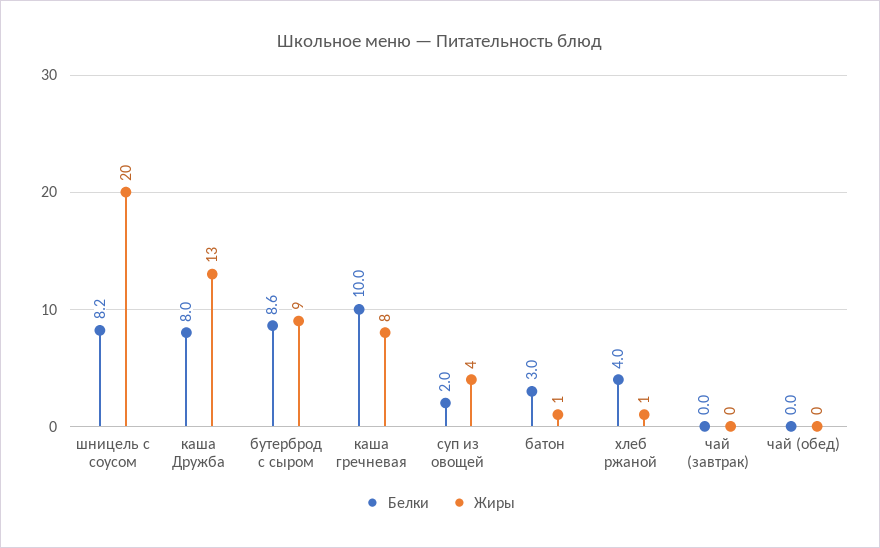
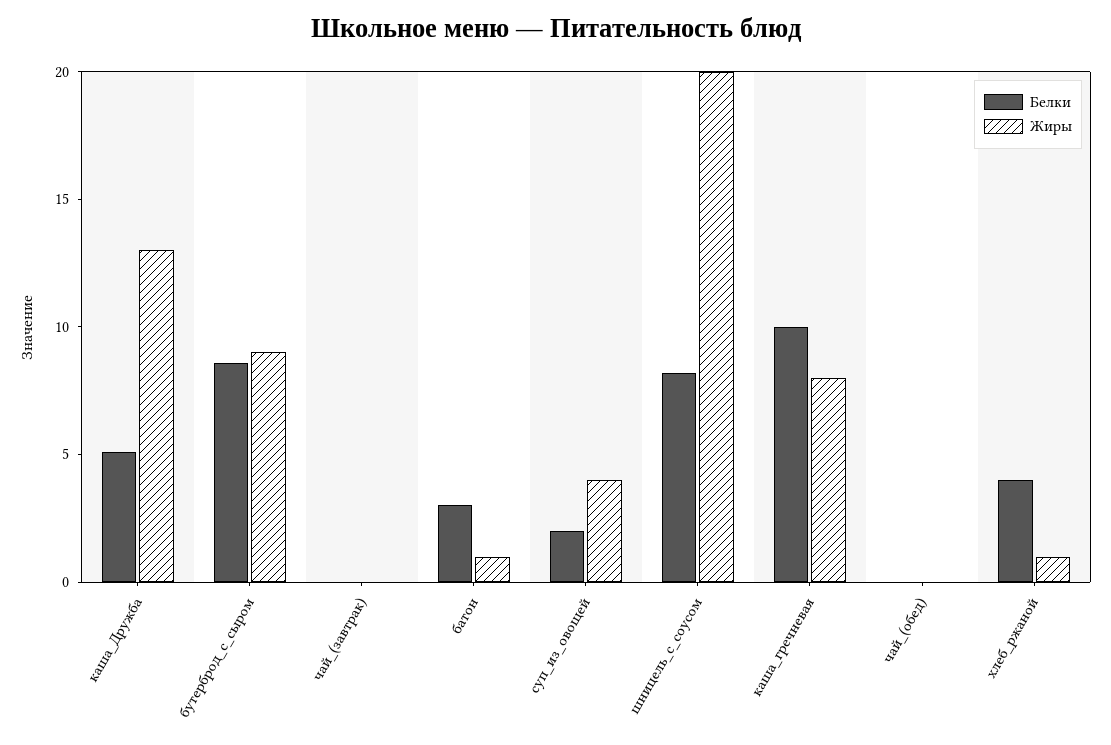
Белки, каша Дружба: 8 -> 5

